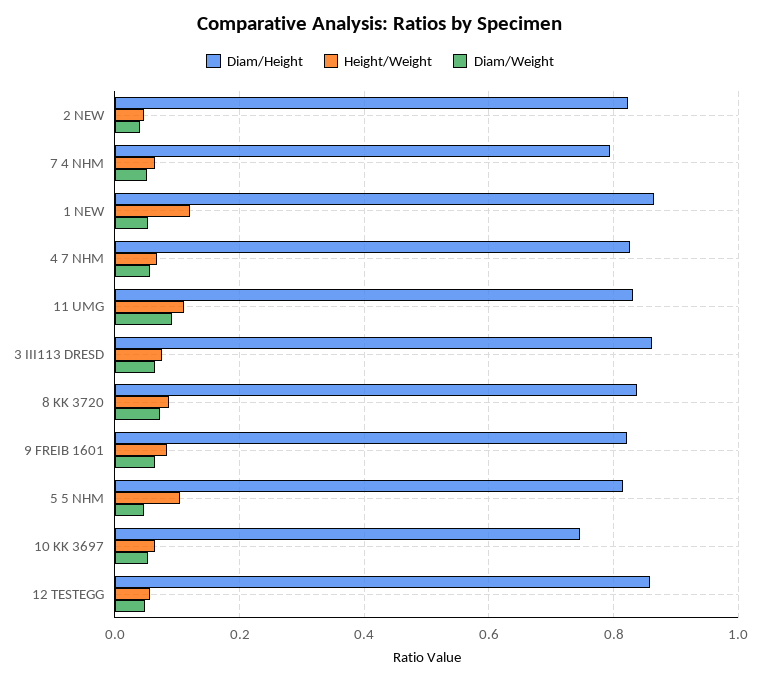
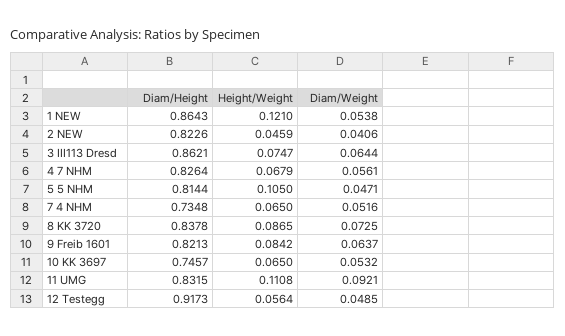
Diam/Height, 7 4 NHM: 0.8 -> 0.7348
Diam/Height, 12 TESTEGG: 0.86 -> 0.9173

